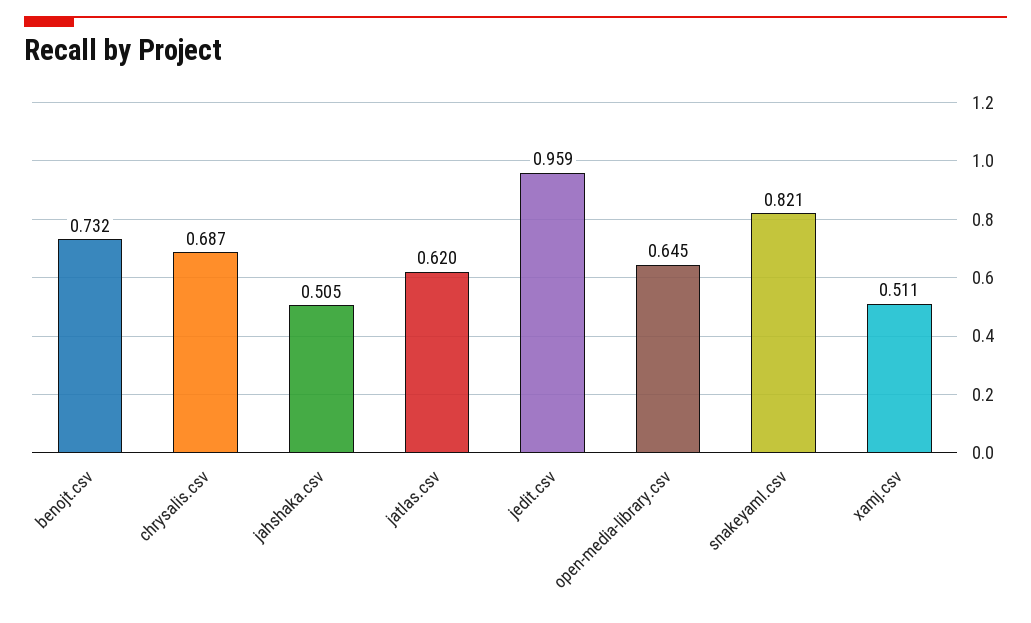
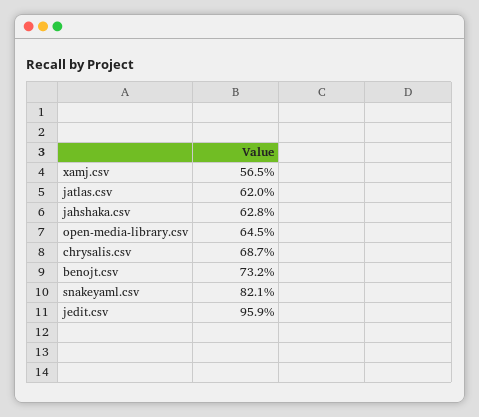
jahshaka.csv: 0.505 -> 0.628
xamj.csv: 0.511 -> 0.565

